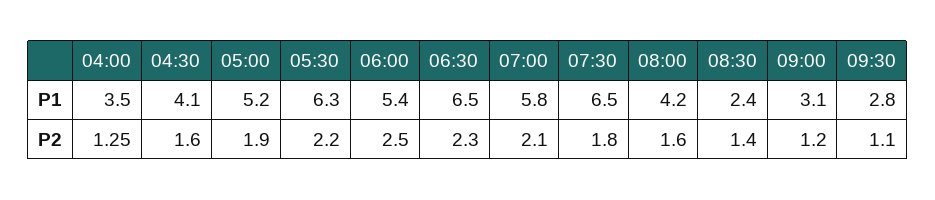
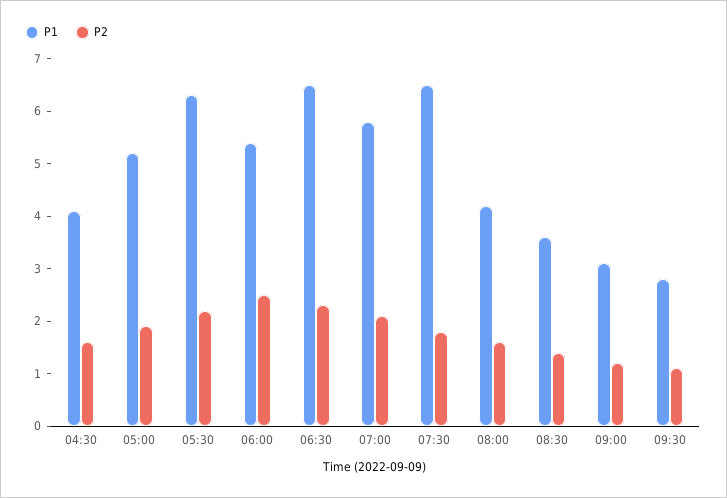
P1, 04:00: 3.5 -> none
P1, 08:30: 2.4 -> 3.5
P2, 04:00: 1.25 -> none

